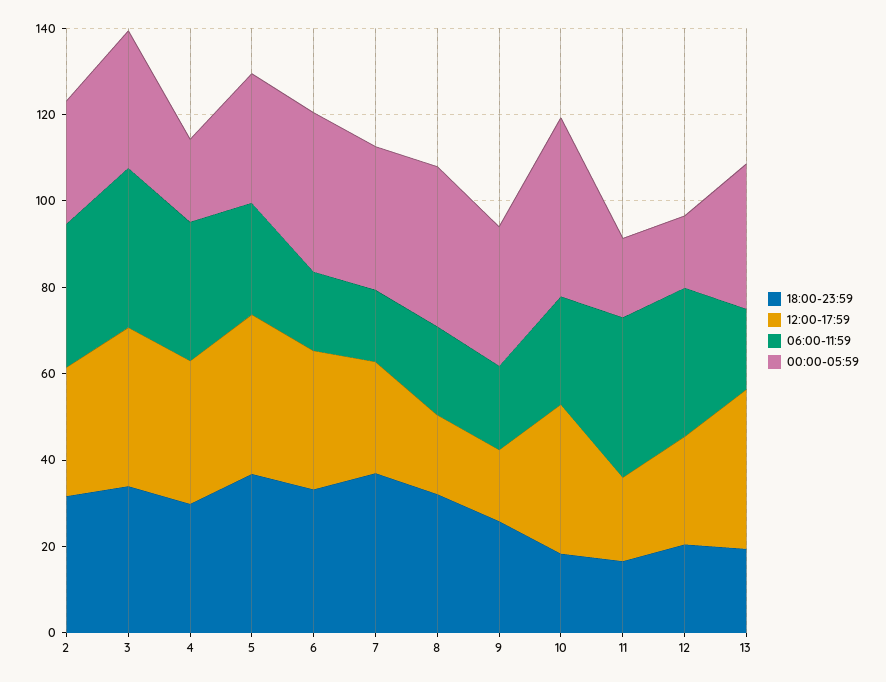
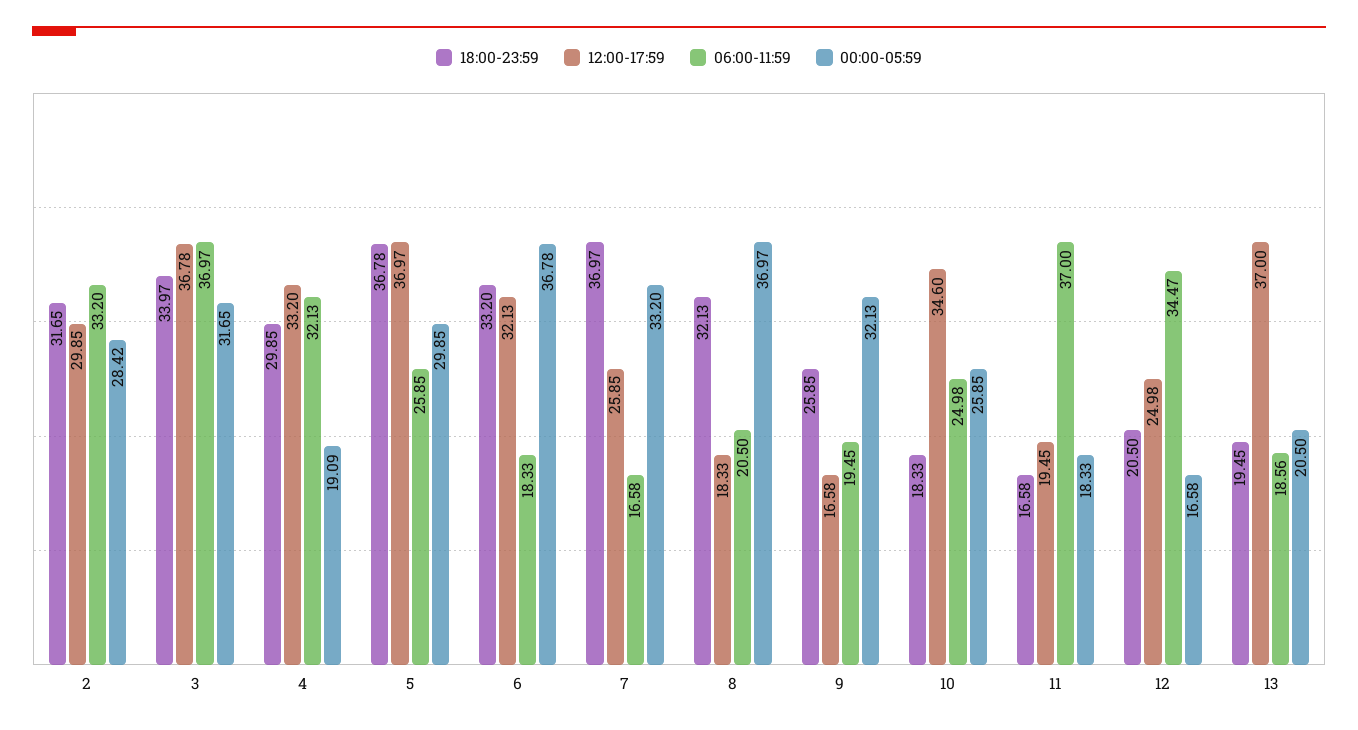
00:00-05:59, 10: 40 -> 25.85
00:00-05:59, 13: 35 -> 20.5

